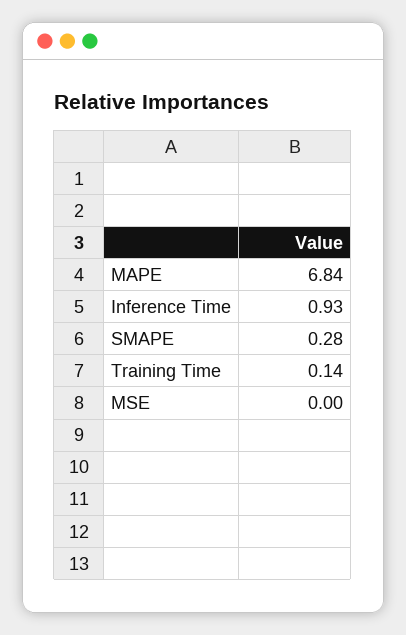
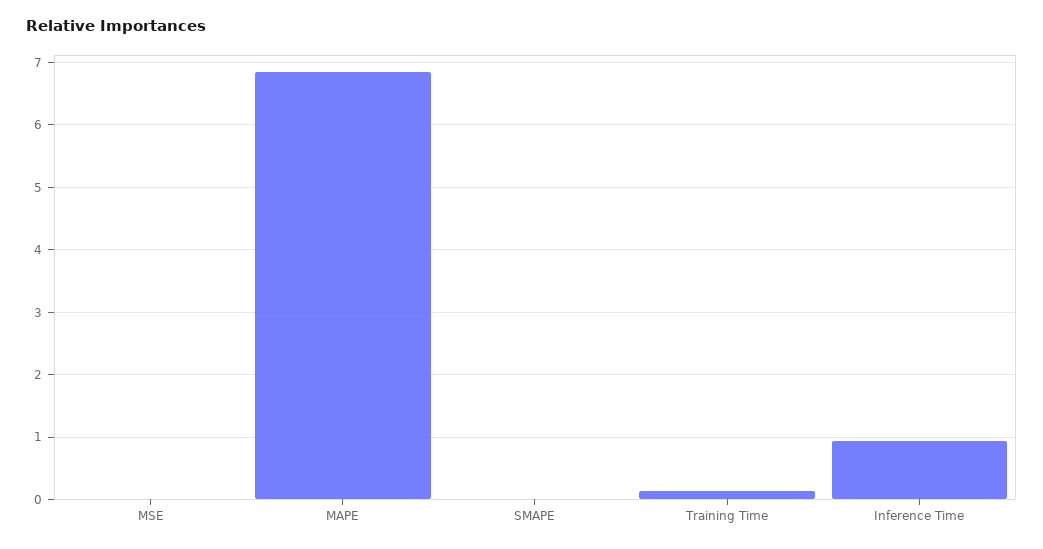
SMAPE: 0.28 -> 0

